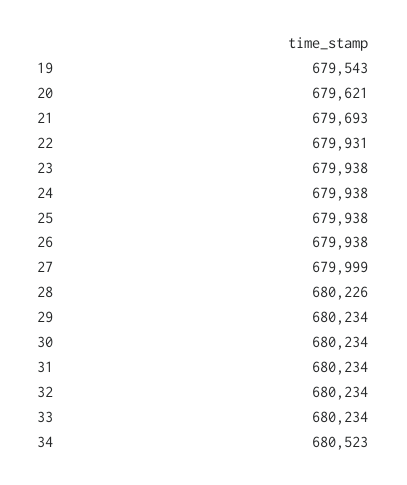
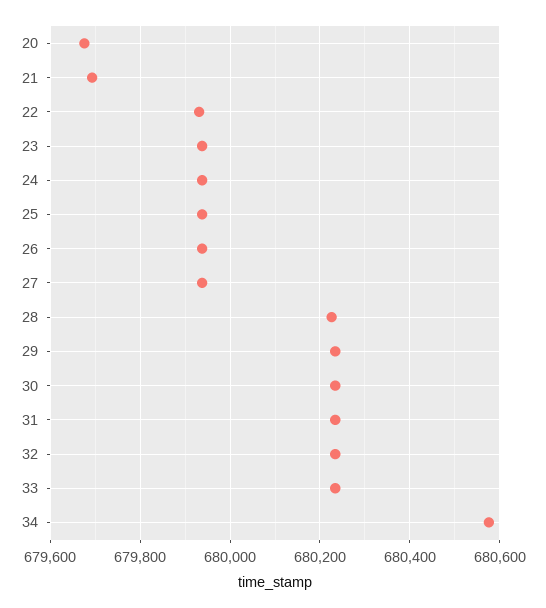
19: 679543 -> none
20: 679621 -> 679680
27: 679999 -> 679940
34: 680523 -> 680580

